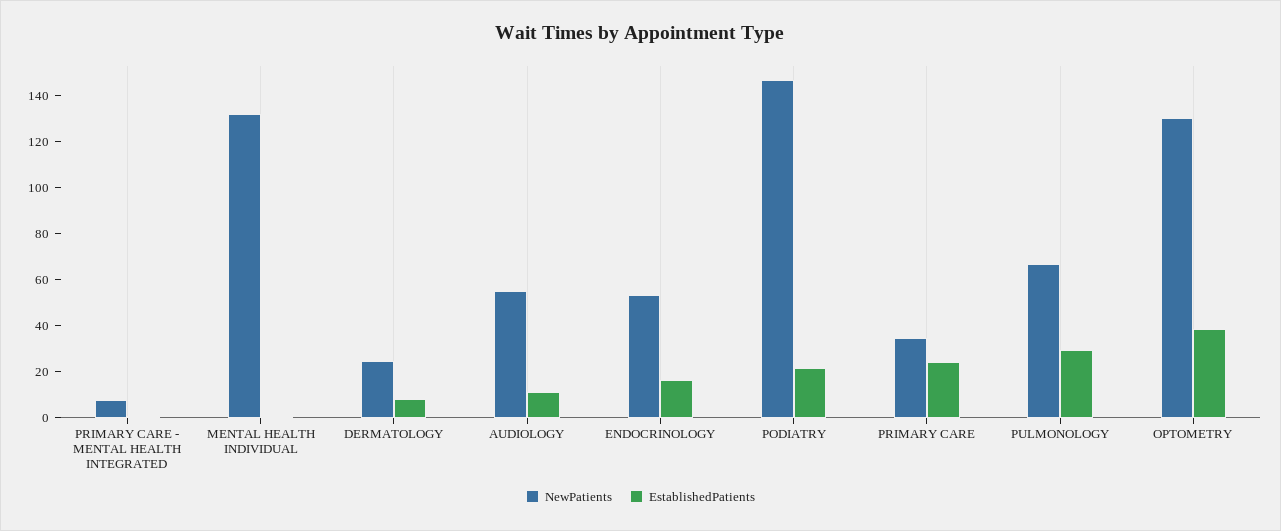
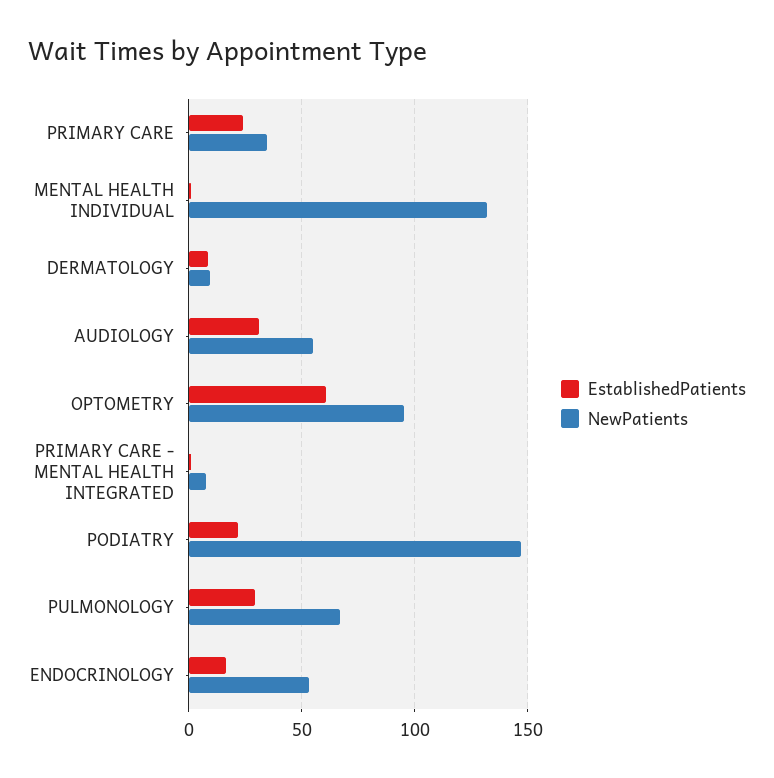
NewPatients, DERMATOLOGY: 25 -> 10
EstablishedPatients, AUDIOLOGY: 10 -> 30
NewPatients, OPTOMETRY: 130 -> 95
EstablishedPatients, OPTOMETRY: 40 -> 60

